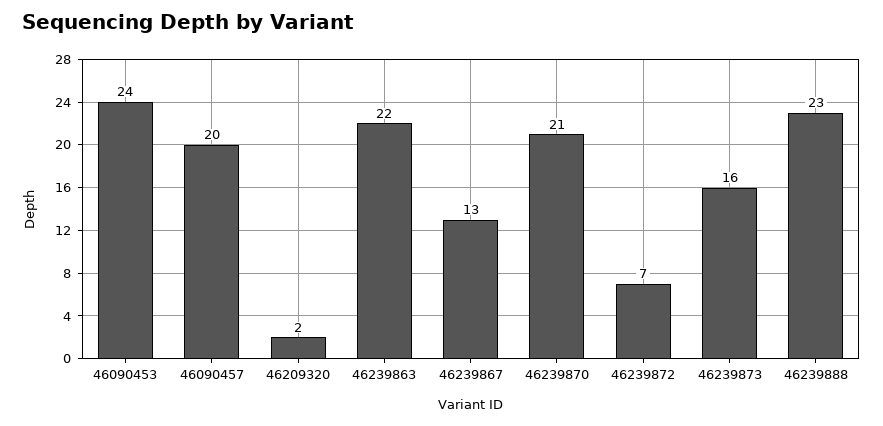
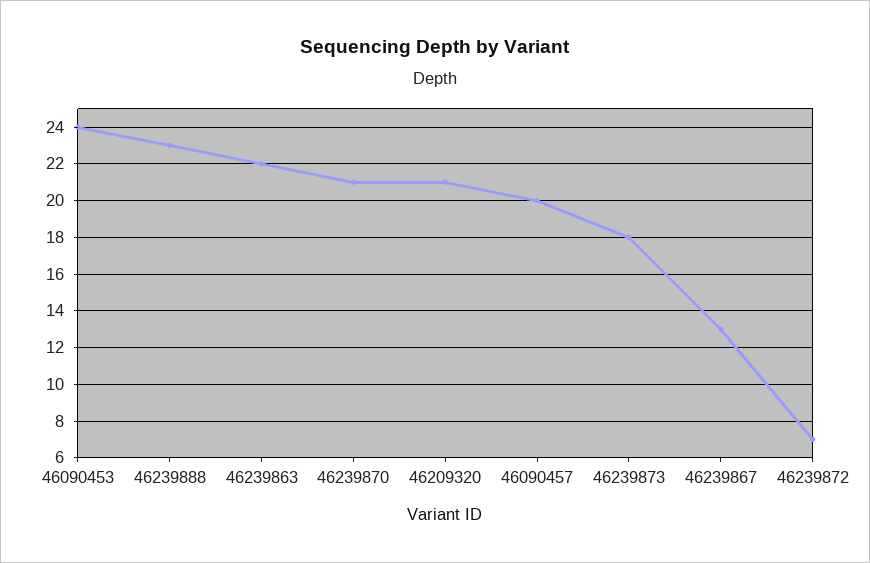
46209320: 2 -> 21
46239873: 16 -> 18

